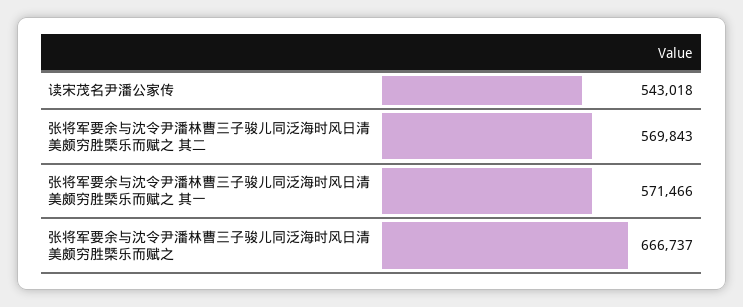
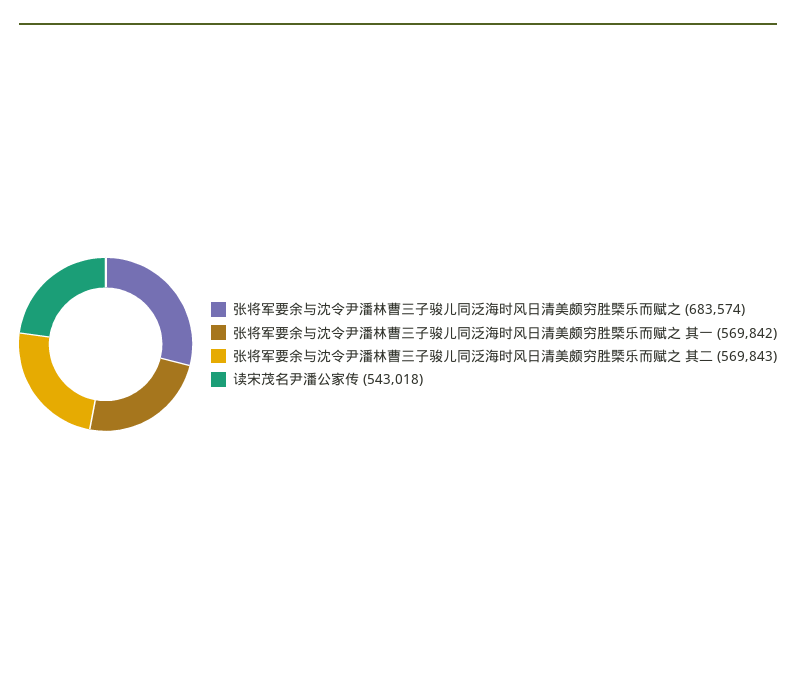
张将军要余与沈令尹潘林曹三子骏儿同泛海时风日清美颇穷胜槩乐而赋之 其一: 571466 -> 569842
张将军要余与沈令尹潘林曹三子骏儿同泛海时风日清美颇穷胜槩乐而赋之: 666737 -> 683574

